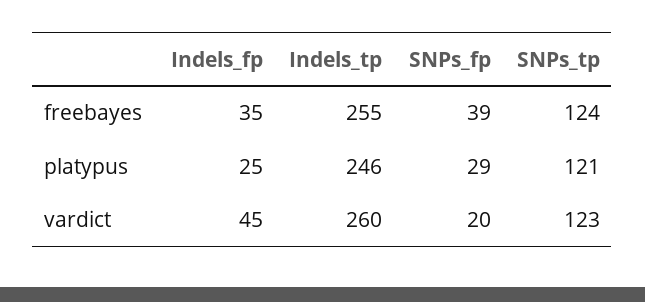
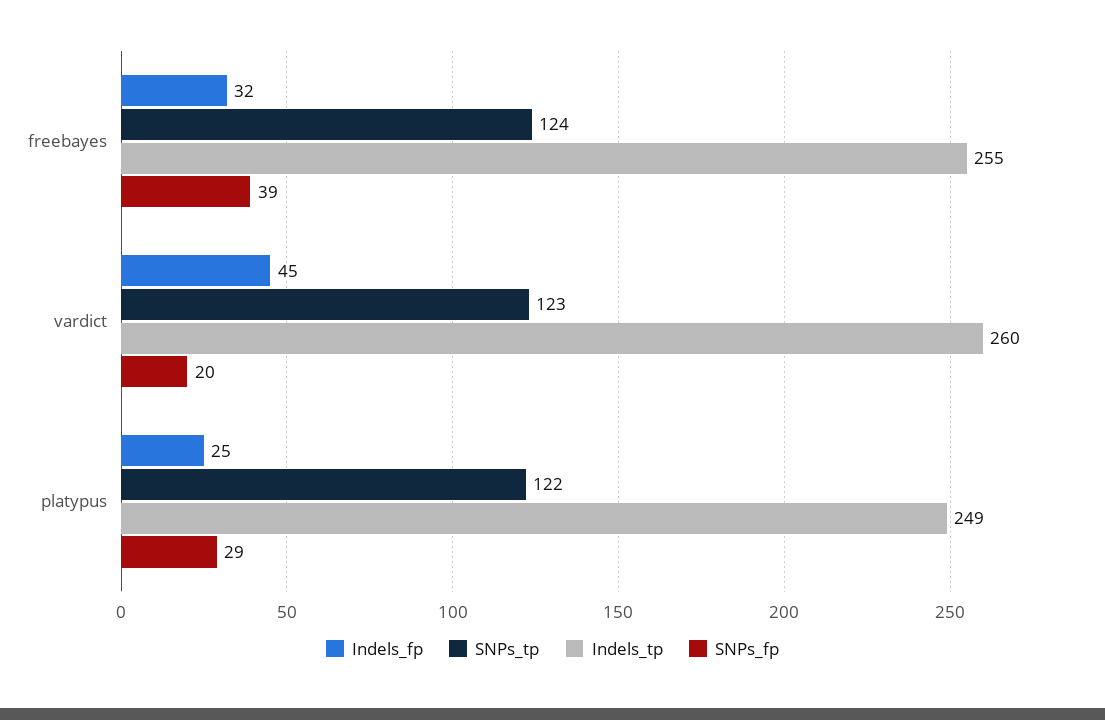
Indels_fp, freebayes: 35 -> 32
Indels_tp, platypus: 246 -> 249
SNPs_tp, platypus: 121 -> 122

